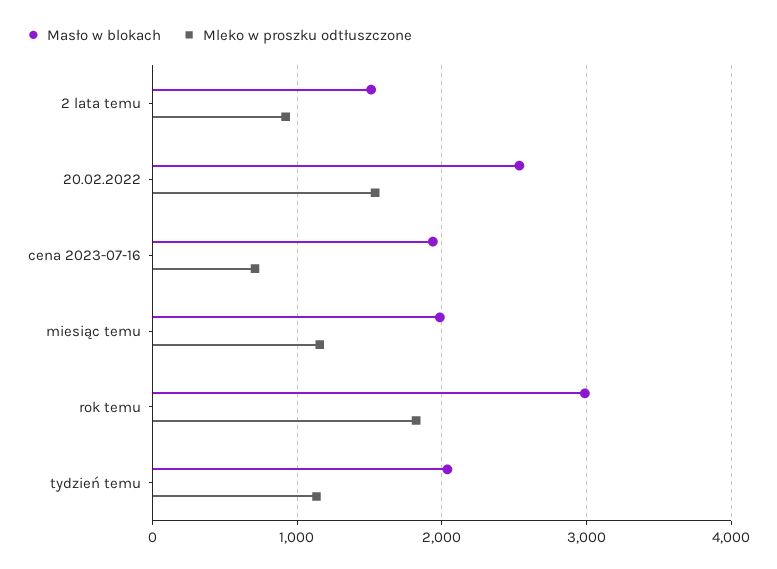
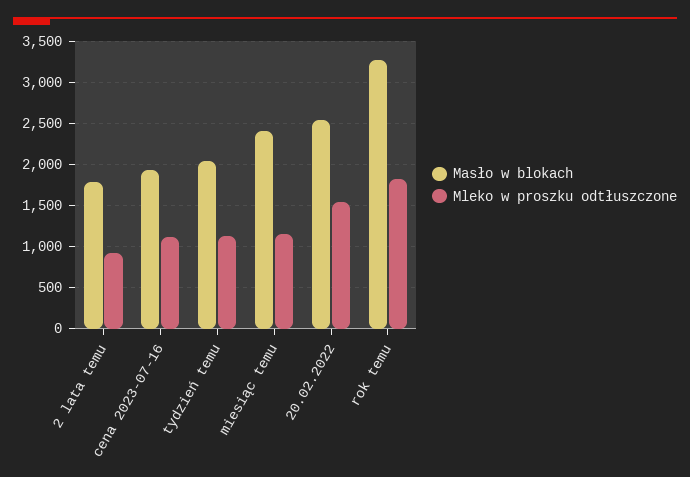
Masło w blokach, 2 lata temu: 1500 -> 1800
Mleko w proszku odtłuszczone, cena 2023-07-16: 700 -> 1100
Masło w blokach, miesiąc temu: 2000 -> 2400
Masło w blokach, rok temu: 3000 -> 3300

